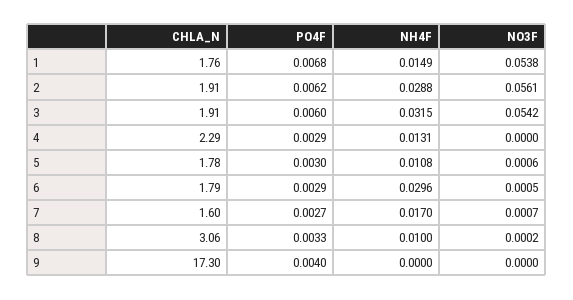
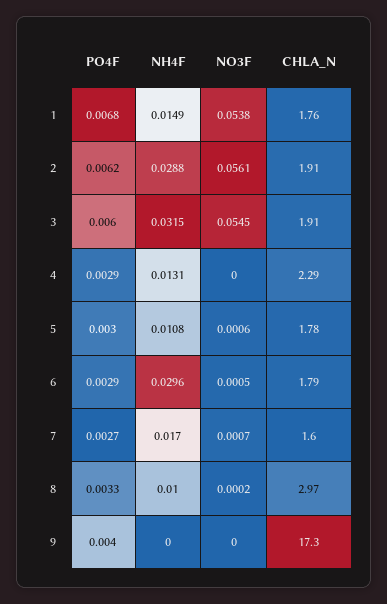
NO3F, 3: 0.0542 -> 0.0545
CHLA_N, 8: 3.06 -> 2.97

